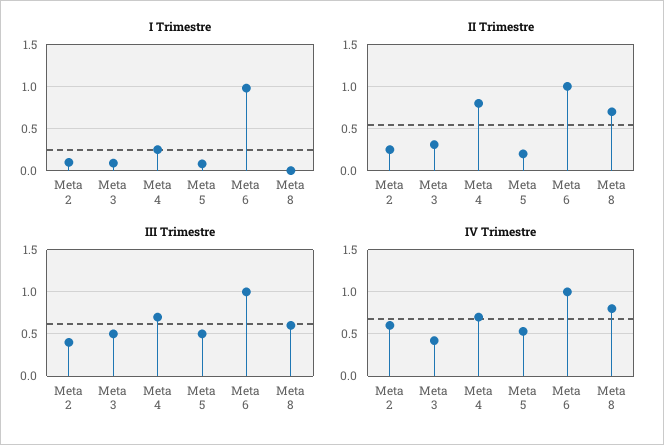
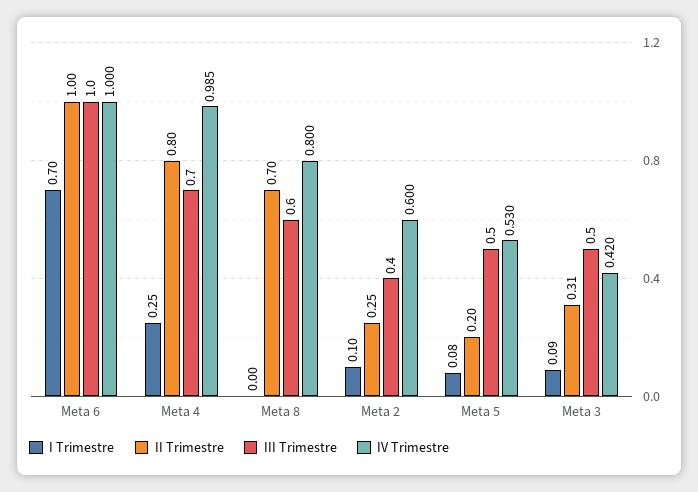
I Trimestre, Meta 6: 1 -> 0.7
IV Trimestre, Meta 4: 0.7 -> 0.985

